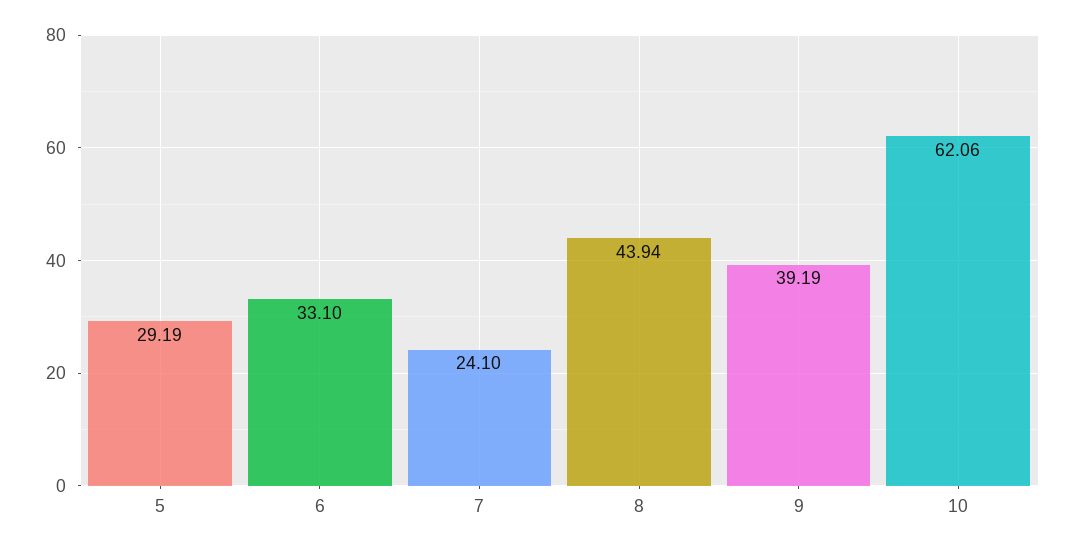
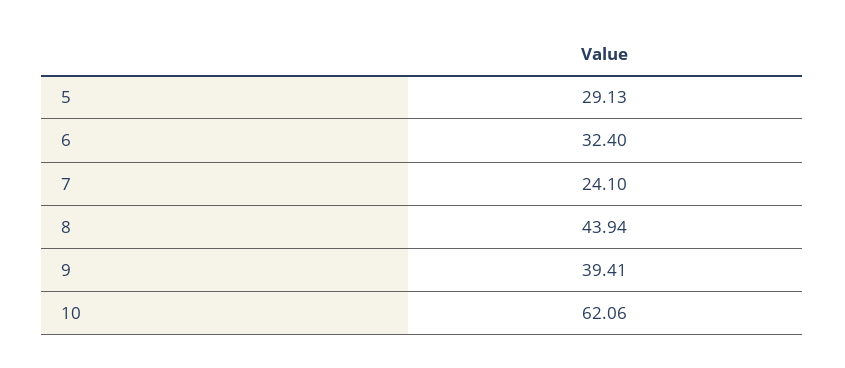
5: 29.19 -> 29.13
6: 33.1 -> 32.4
9: 39.19 -> 39.41

